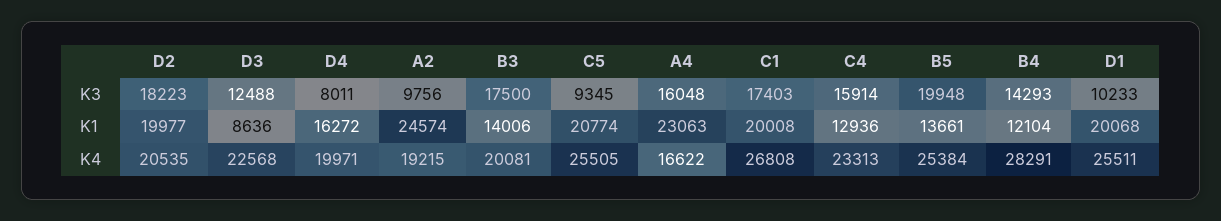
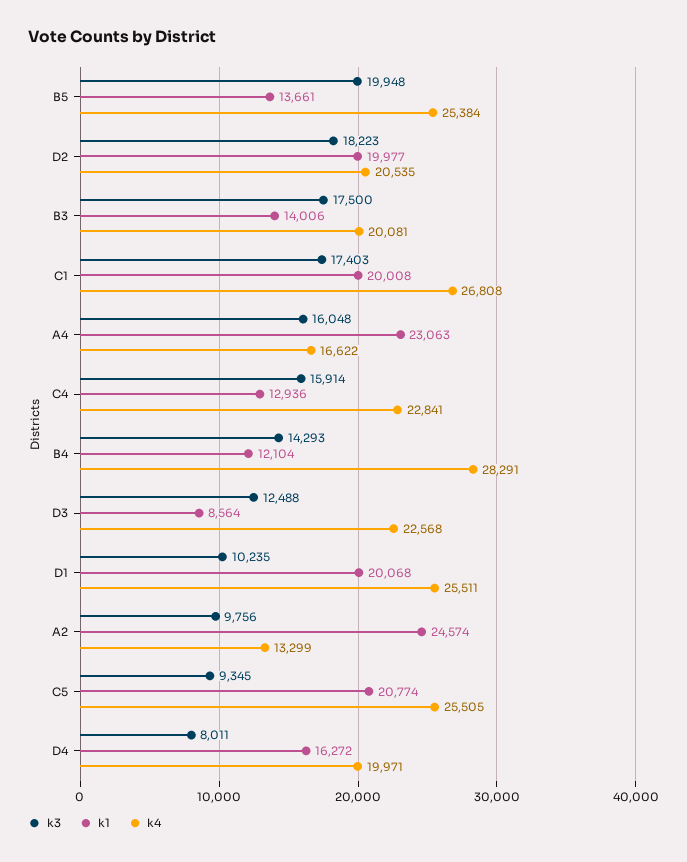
K3, D1: 10233 -> 10235
K1, D3: 8636 -> 8564
K4, A2: 19215 -> 13299
K4, C4: 23313 -> 22841

